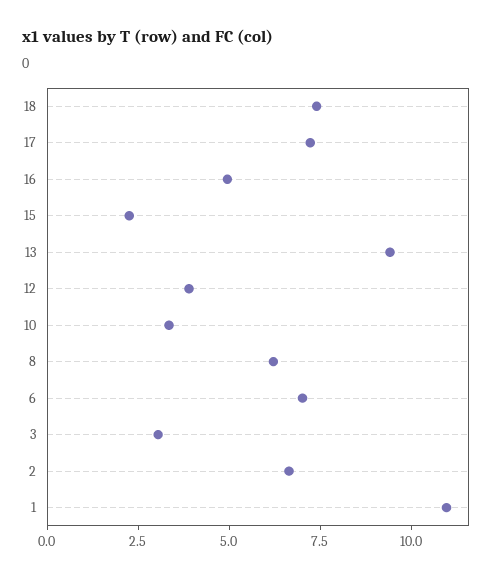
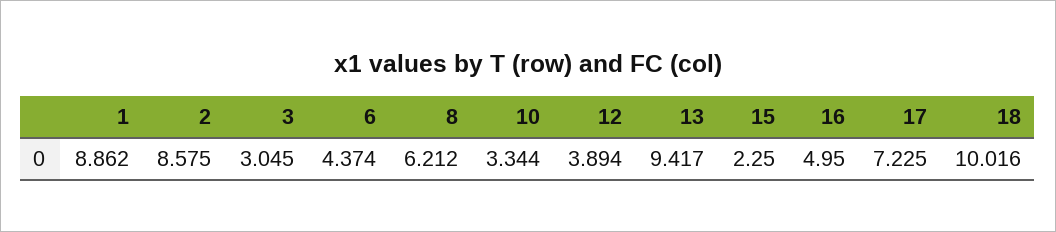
18: 7.5 -> 10.016
6: 7 -> 4.374
2: 6.5 -> 8.575
1: 11 -> 8.862

